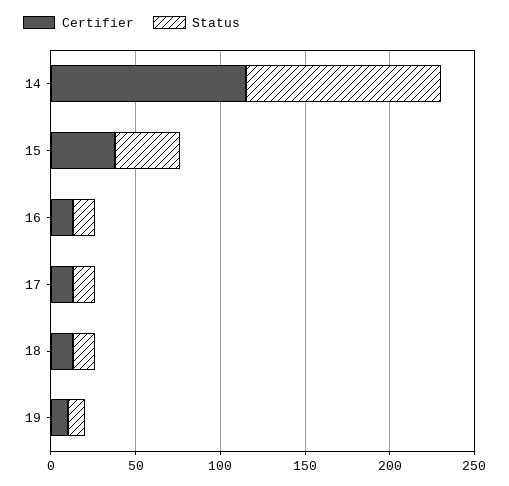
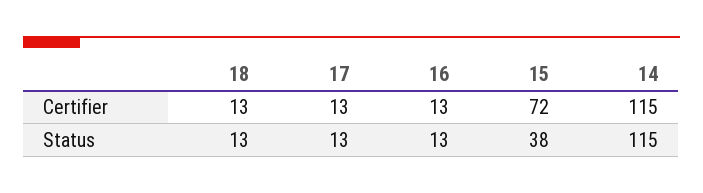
Certifier, 15: 40 -> 72
Certifier, 19: 10 -> none
Status, 19: 10 -> none

